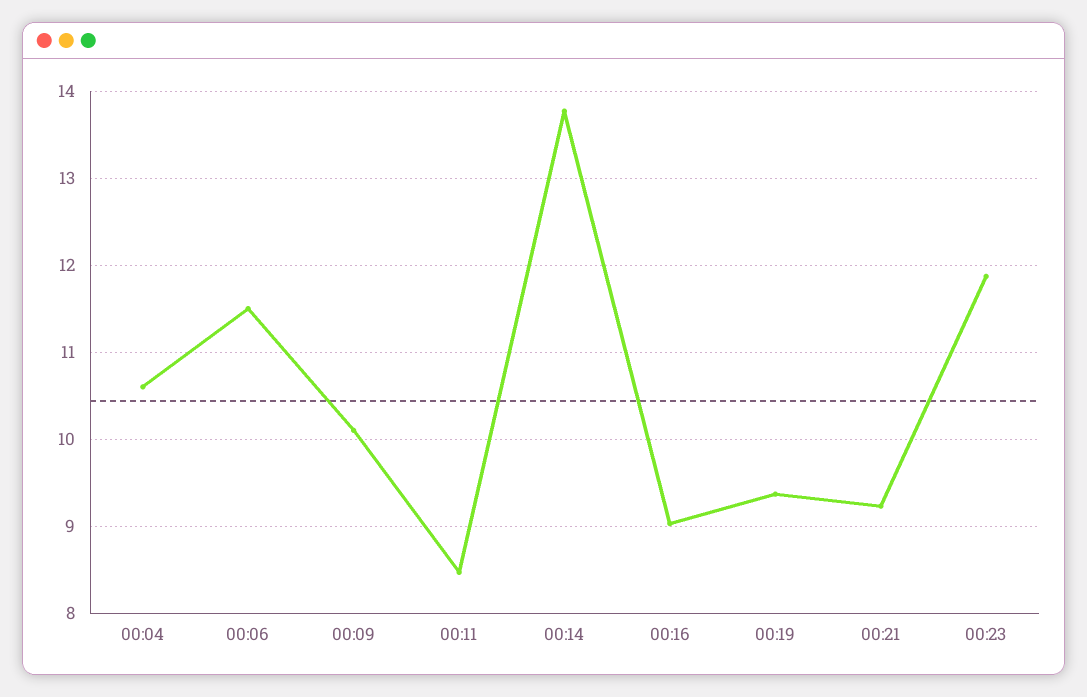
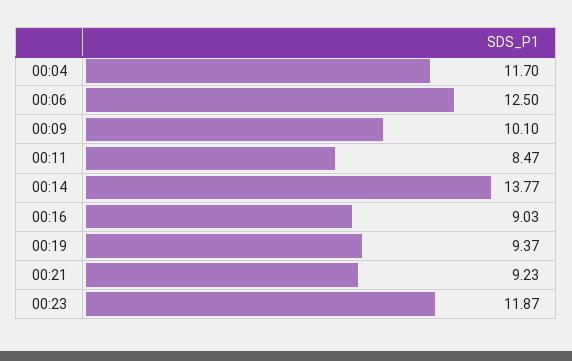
00:04: 10.6 -> 11.7
00:06: 11.5 -> 12.5

